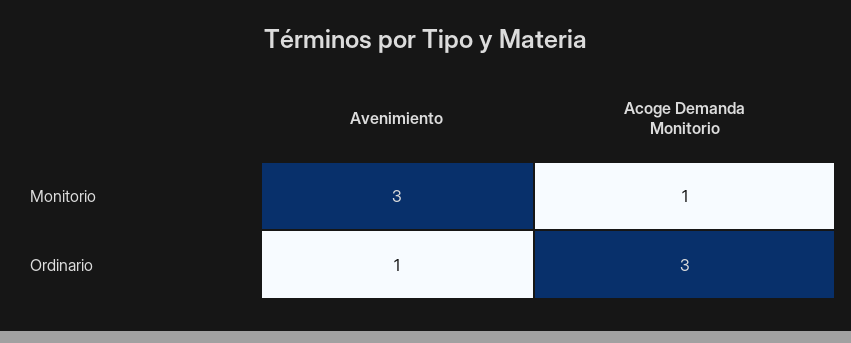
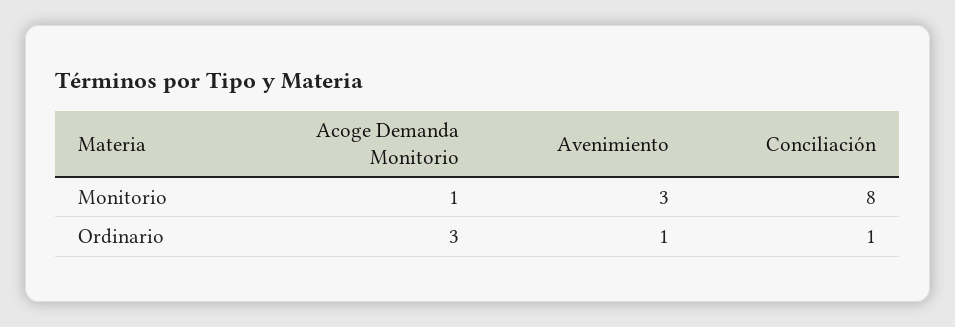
Conciliación, Monitorio: none -> 8
Conciliación, Ordinario: none -> 1

